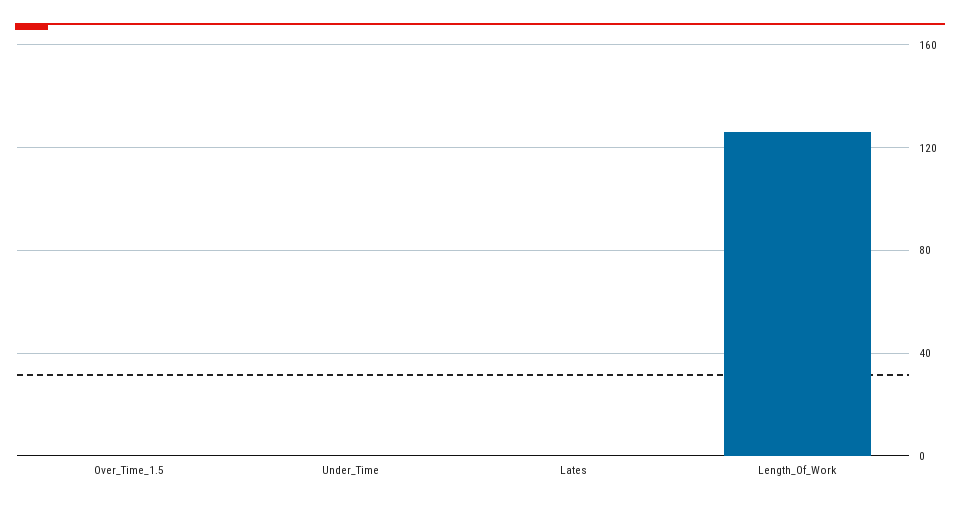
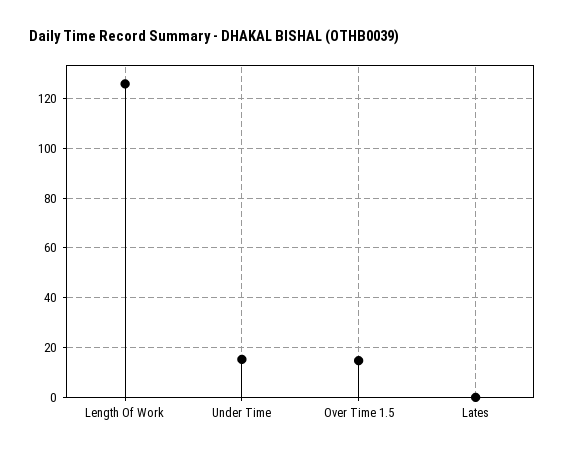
Over_Time_1.5: 0 -> 15
Under_Time: 0 -> 15

